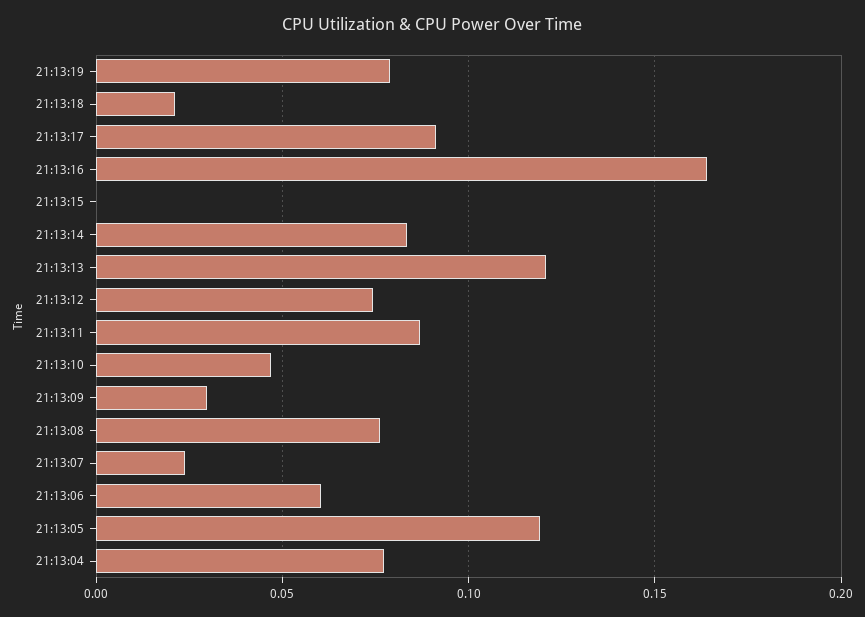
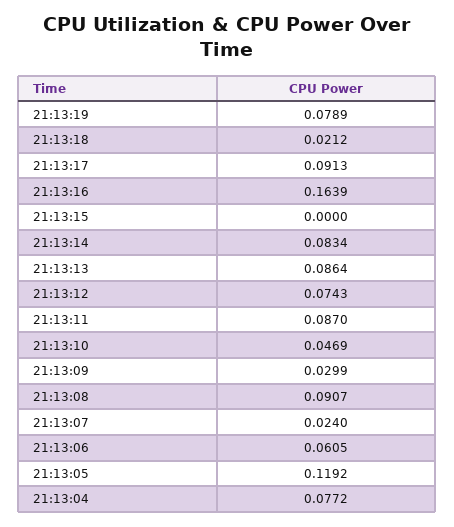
21:13:13: 0.12 -> 0.0864
21:13:08: 0.075 -> 0.0907

